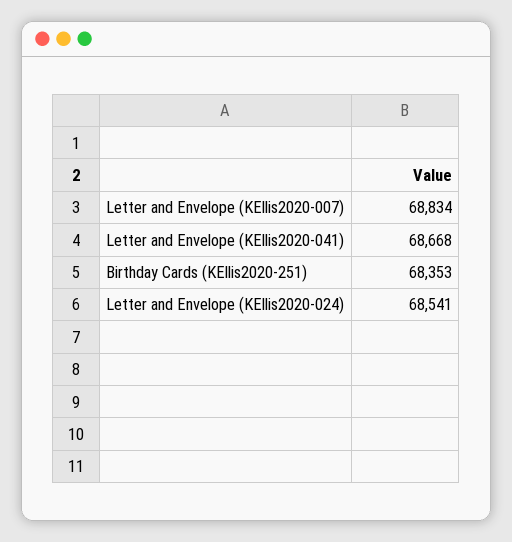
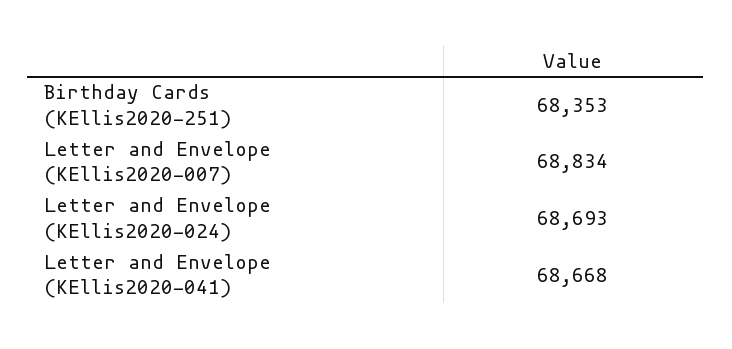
Letter and Envelope (KEllis2020-024): 68541 -> 68693

